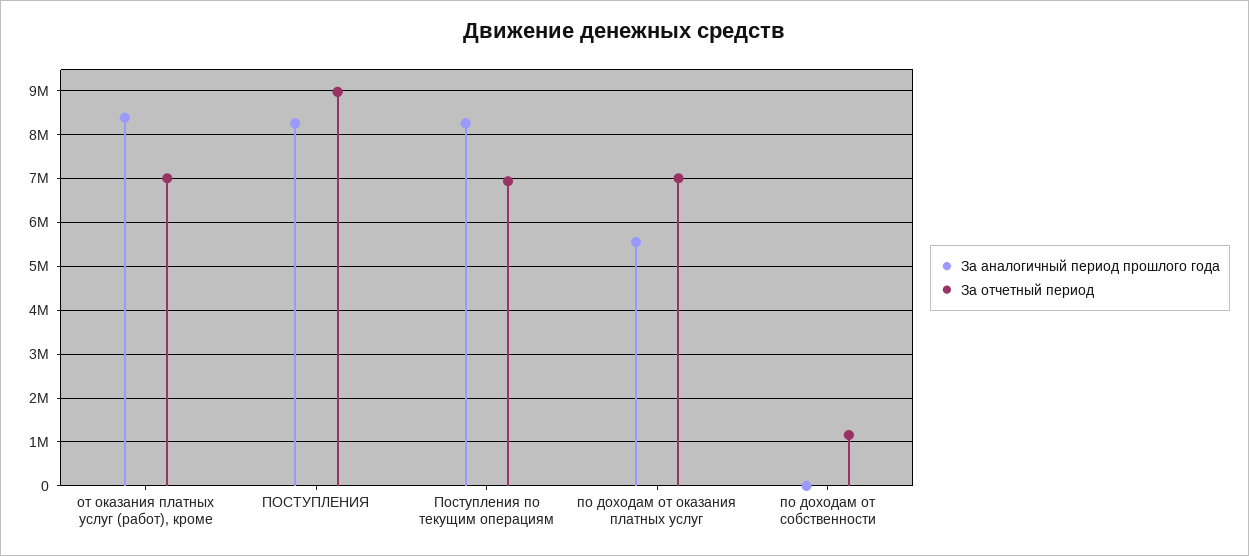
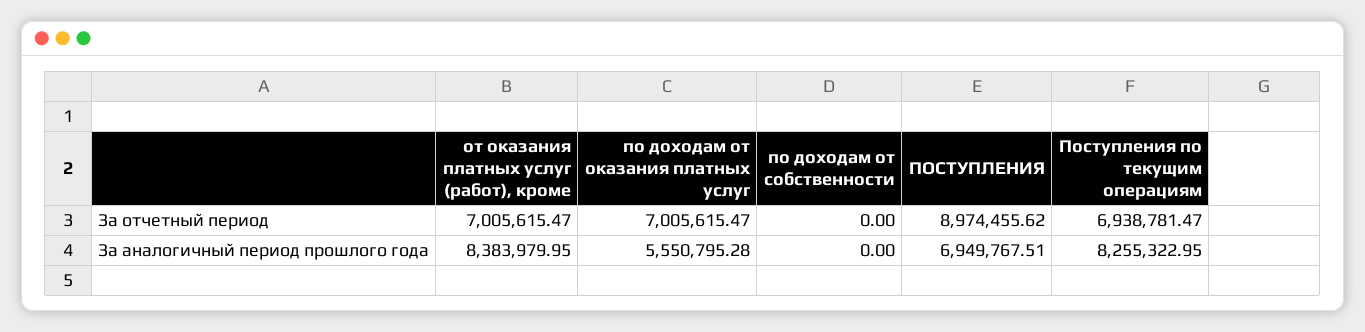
За аналогичный период прошлого года, ПОСТУПЛЕНИЯ: 8200000 -> 6949767.51
За отчетный период, по доходам от собственности: 1200000 -> 0

